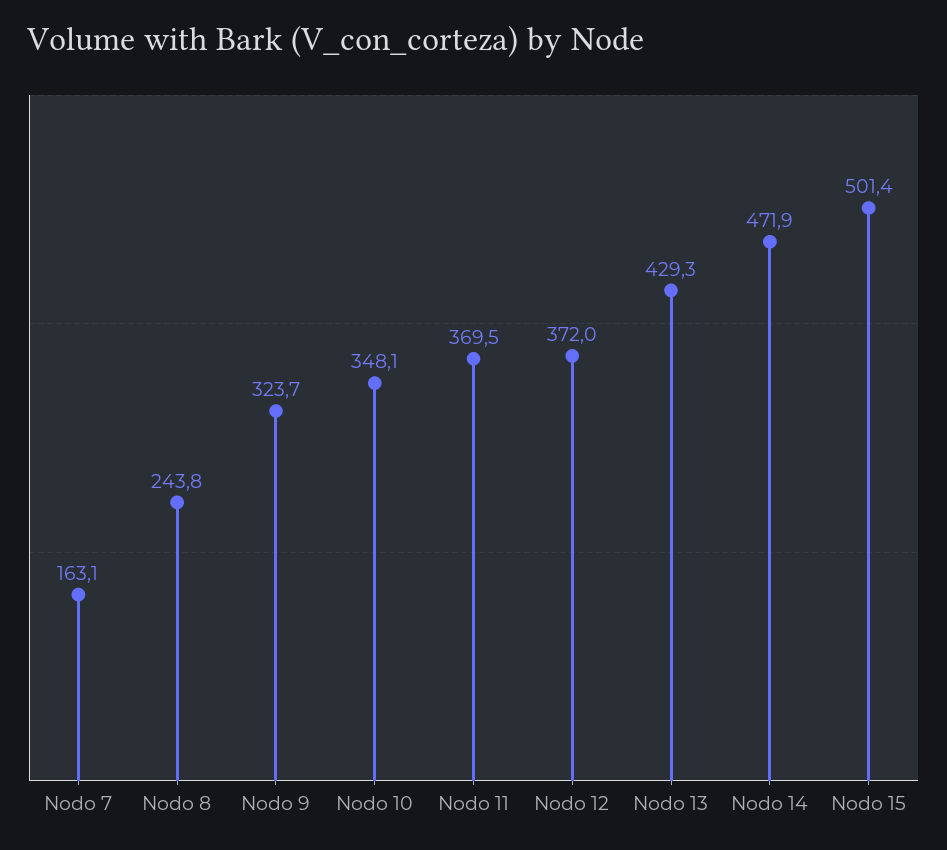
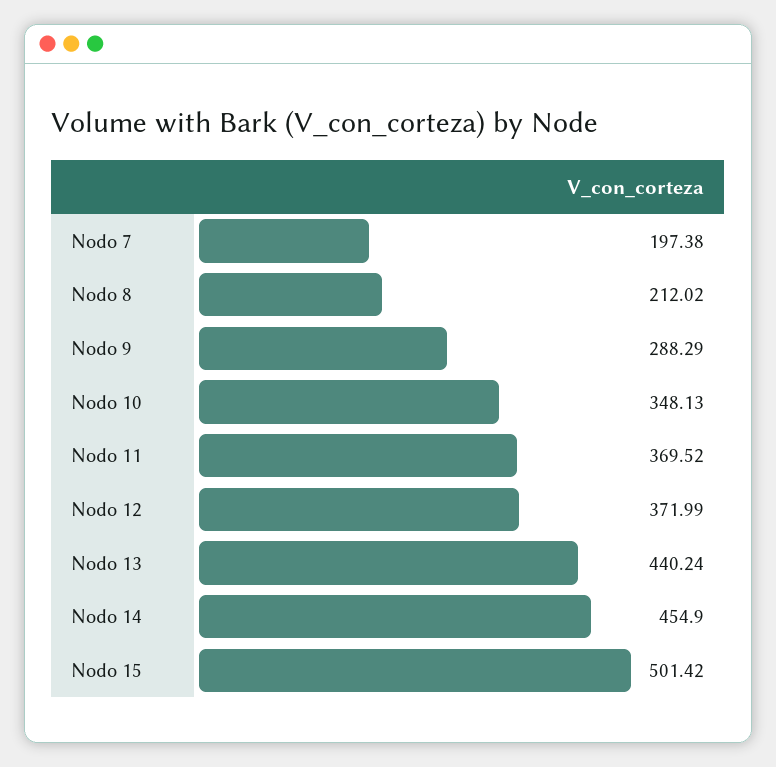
Nodo 7: 163.1 -> 197.38
Nodo 8: 243.8 -> 212.02
Nodo 9: 323.7 -> 288.29
Nodo 13: 429.3 -> 440.24
Nodo 14: 471.9 -> 454.9

